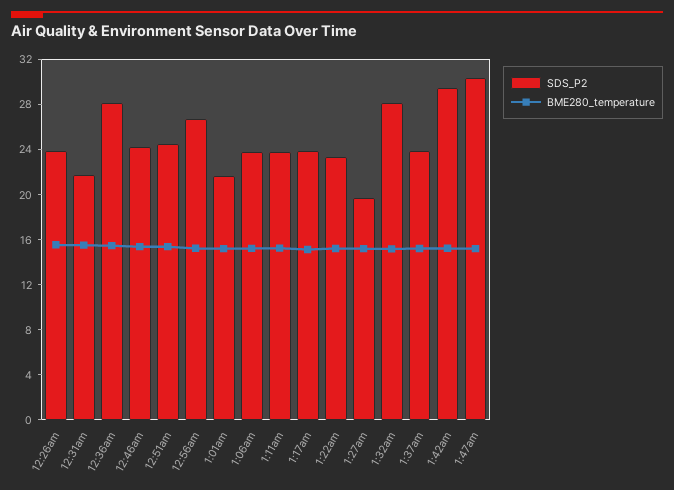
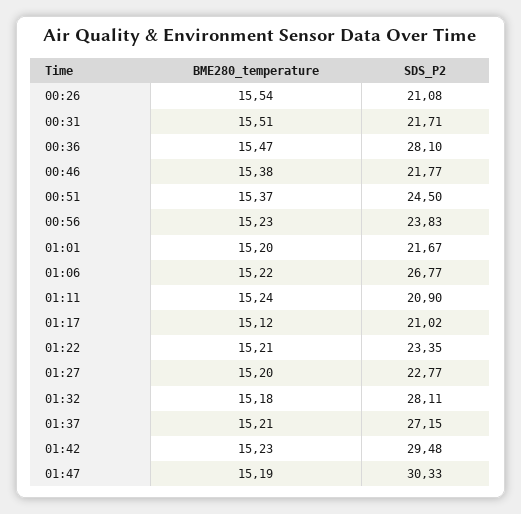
SDS_P2, 12:26am: 24 -> 21.08
SDS_P2, 12:46am: 24 -> 21.77
SDS_P2, 12:56am: 27 -> 23.83
SDS_P2, 1:06am: 24 -> 26.77
SDS_P2, 1:11am: 24 -> 20.9
SDS_P2, 1:17am: 24 -> 21.02
SDS_P2, 1:27am: 20 -> 22.77
SDS_P2, 1:37am: 24 -> 27.15

